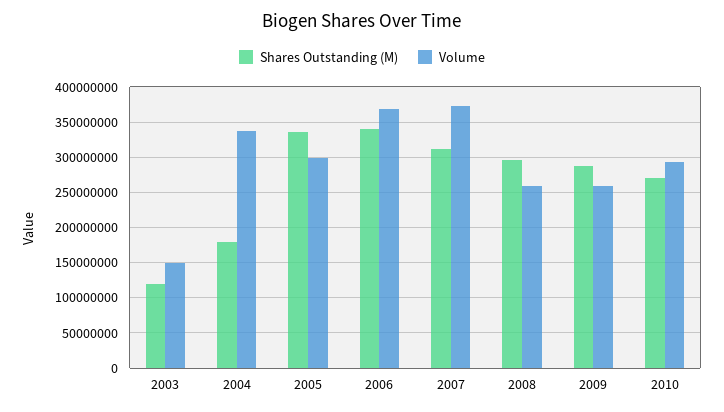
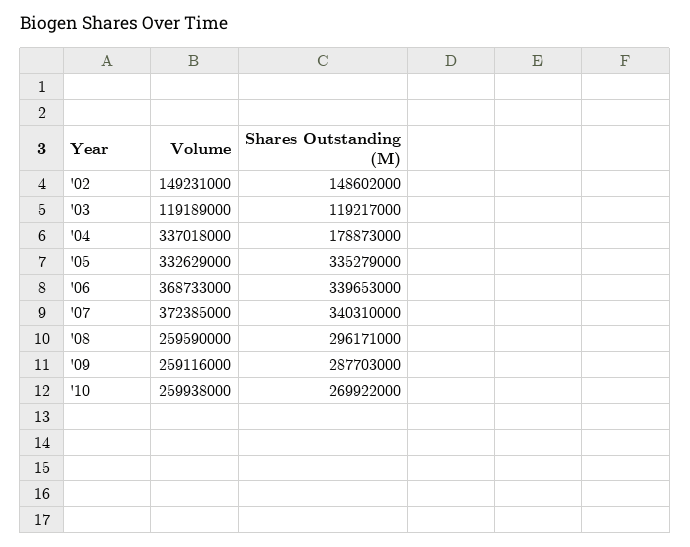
Volume, 2003: 150000000 -> 119189000
Volume, 2005: 300000000 -> 332629000
Shares Outstanding (M), 2007: 310000000 -> 340310000
Volume, 2010: 290000000 -> 259938000
Volume, '02: none -> 149231000
Shares Outstanding (M), '02: none -> 148602000

